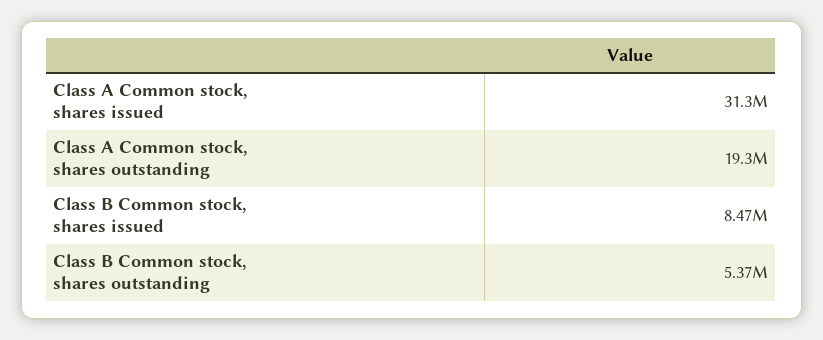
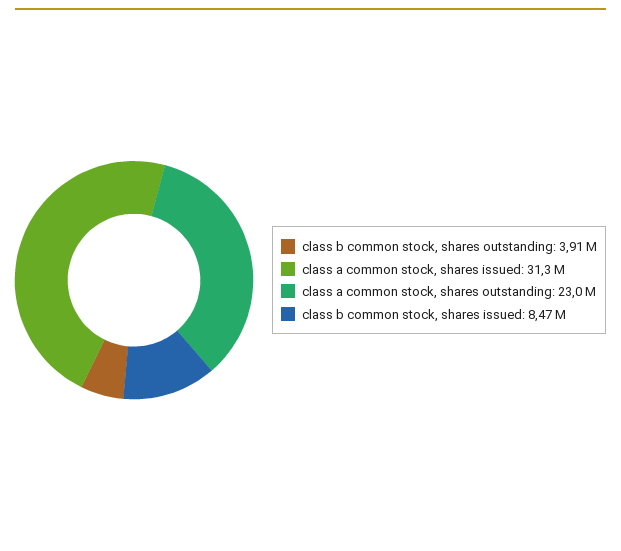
Class A Common stock, shares outstanding: 19300000 -> 23000000
Class B Common stock, shares outstanding: 5370000 -> 3910000

